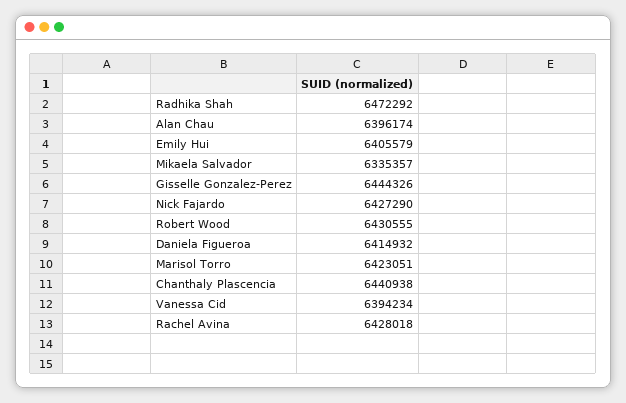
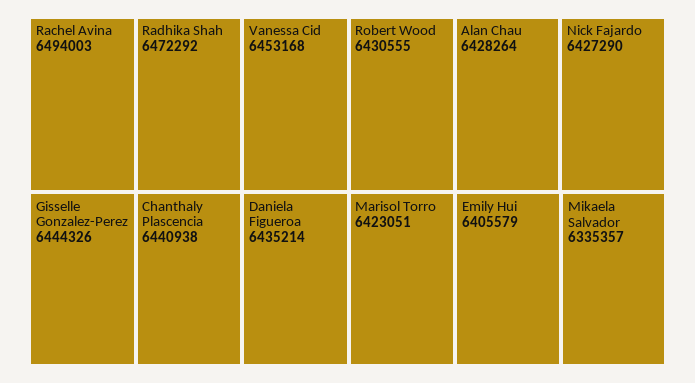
Alan Chau: 6396174 -> 6428264
Daniela Figueroa: 6414932 -> 6435214
Vanessa Cid: 6394234 -> 6453168
Rachel Avina: 6428018 -> 6494003

